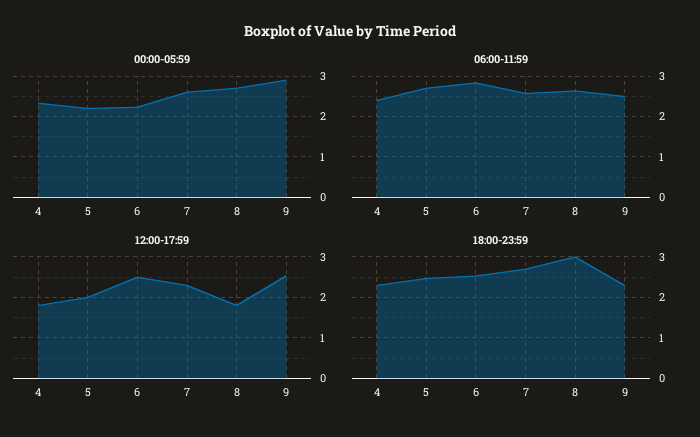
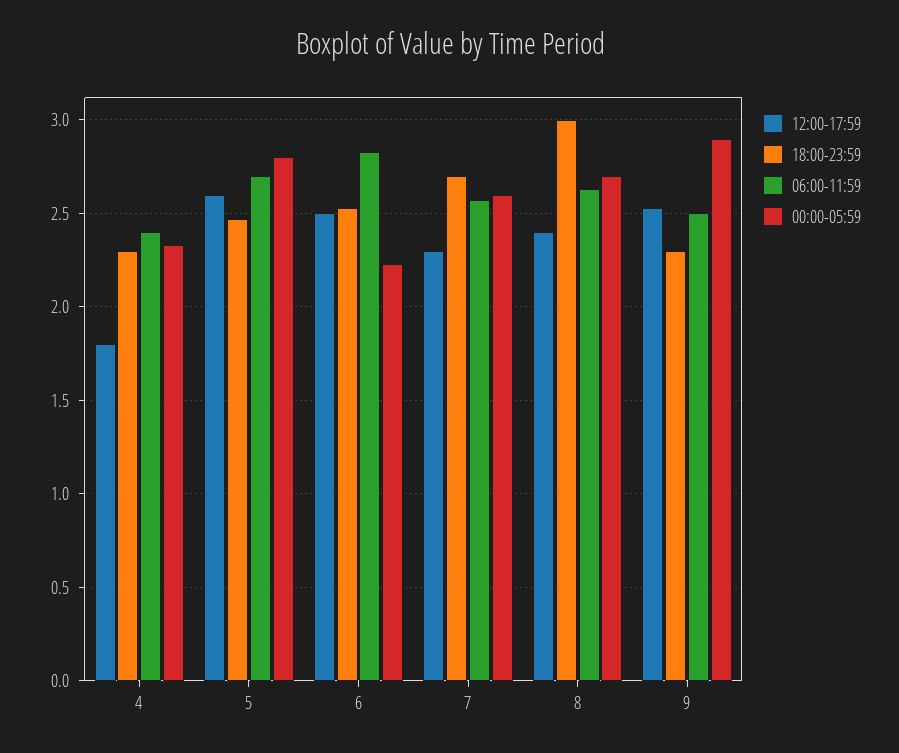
00:00-05:59, 5: 2.2 -> 2.8
12:00-17:59, 5: 2 -> 2.6
12:00-17:59, 8: 1.8 -> 2.4

